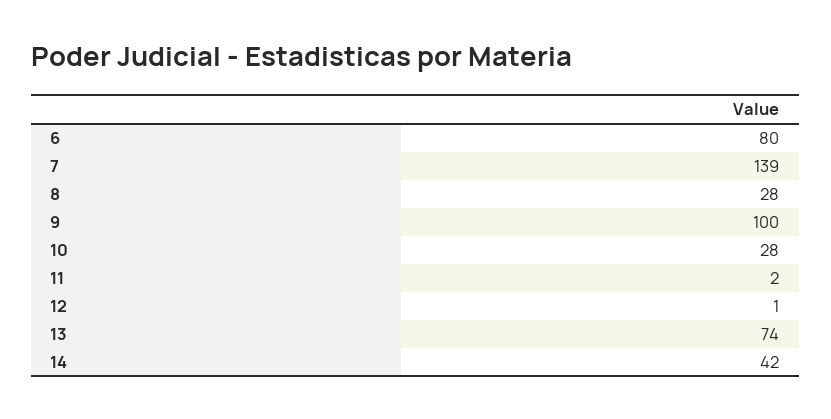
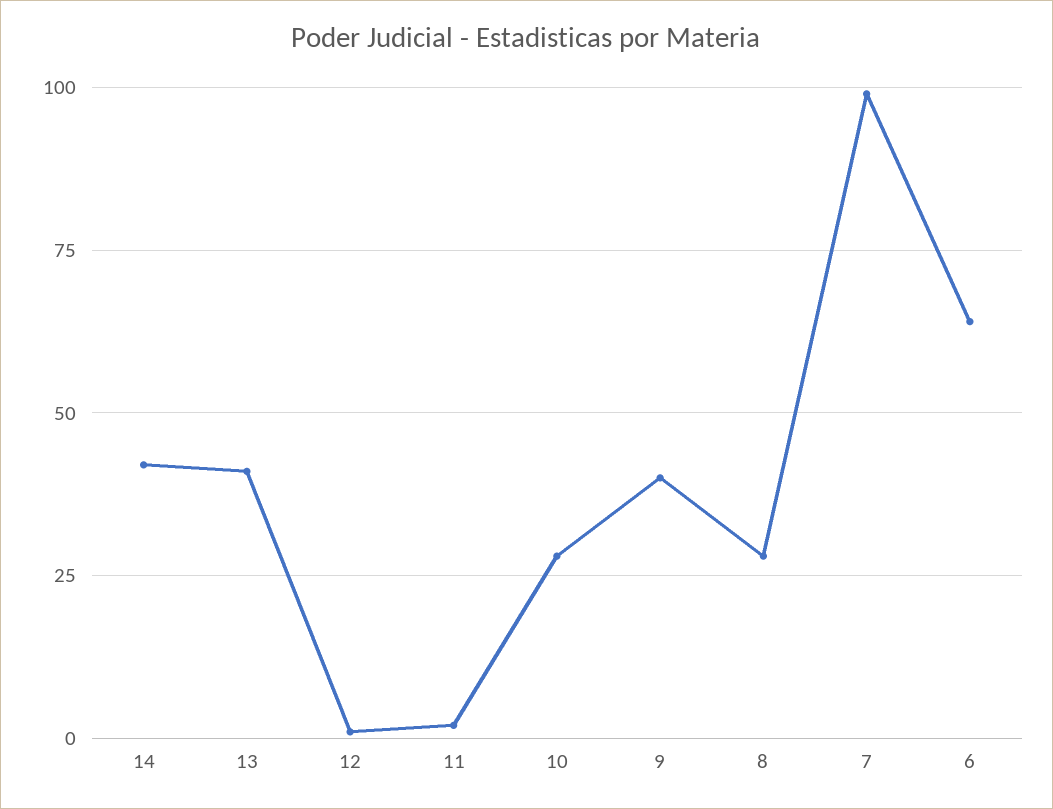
6: 80 -> 65
7: 139 -> 100
9: 100 -> 40
13: 74 -> 40

